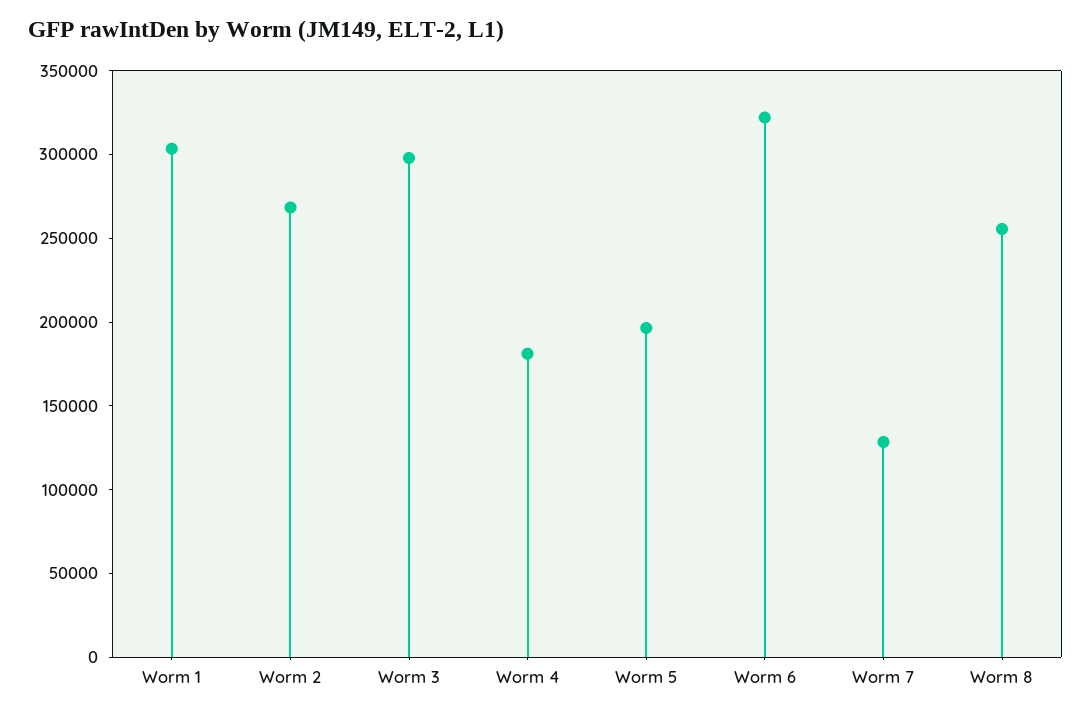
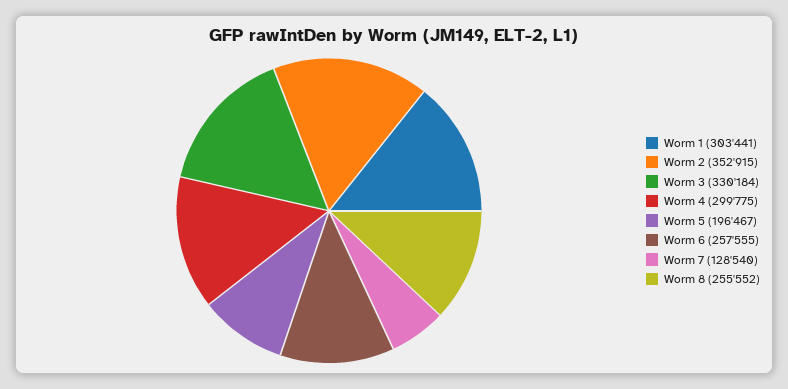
Worm 2: 270000 -> 352915
Worm 3: 300000 -> 330184
Worm 4: 180000 -> 299775
Worm 6: 320000 -> 257555

